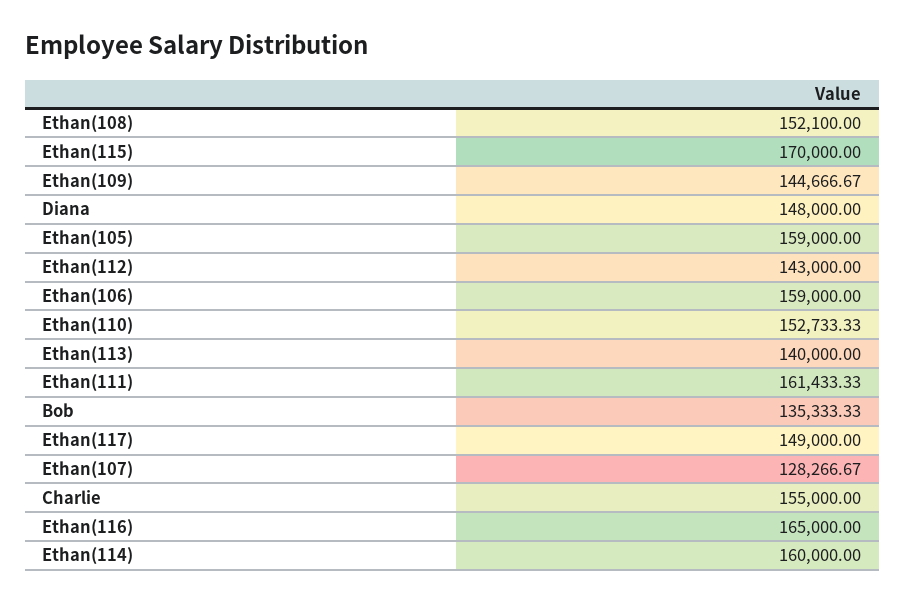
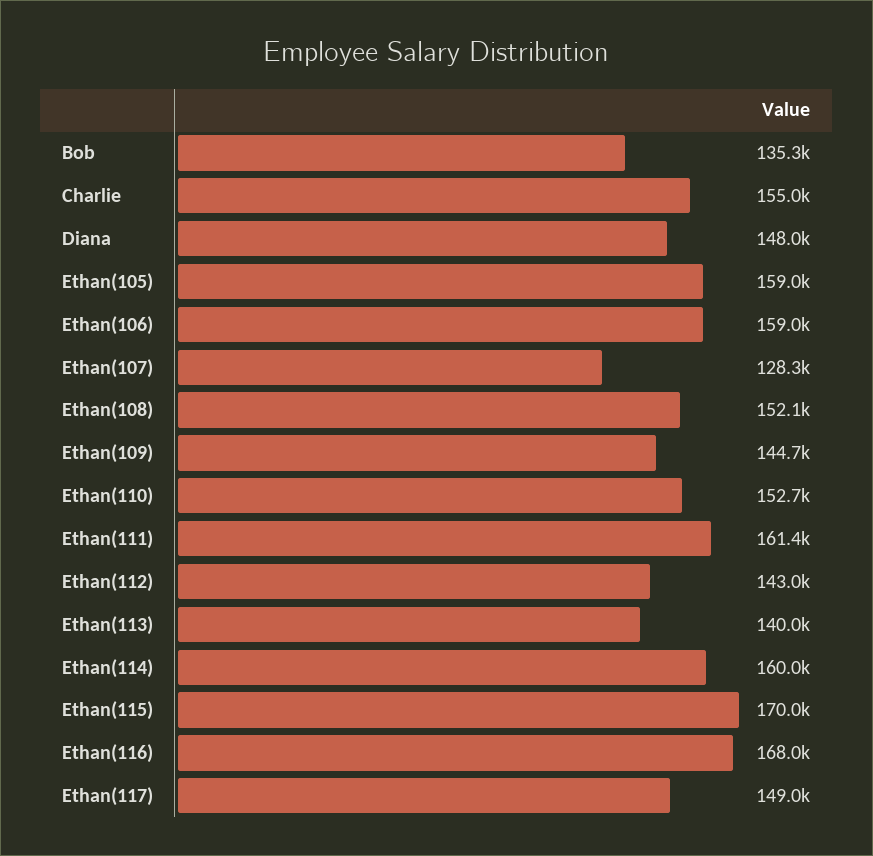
Ethan(116): 165000 -> 168000

